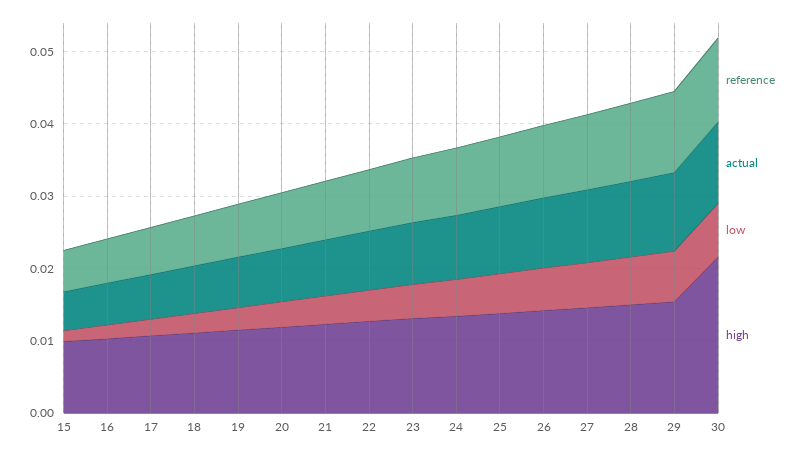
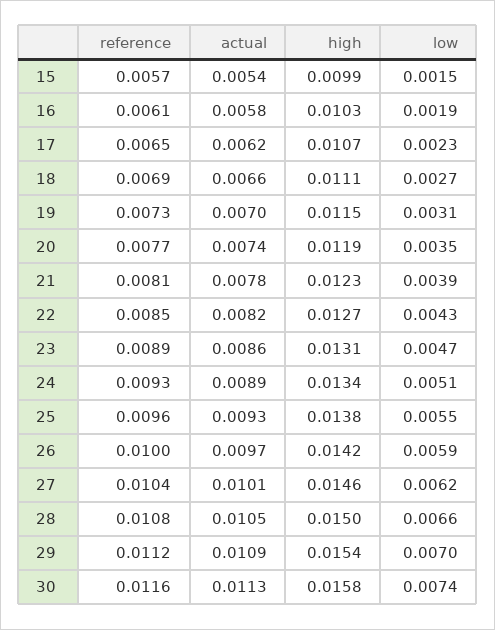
high, 30: 0.022 -> 0.0158

